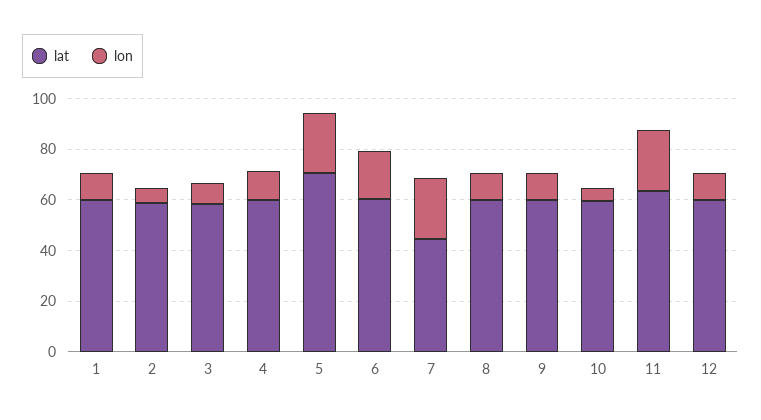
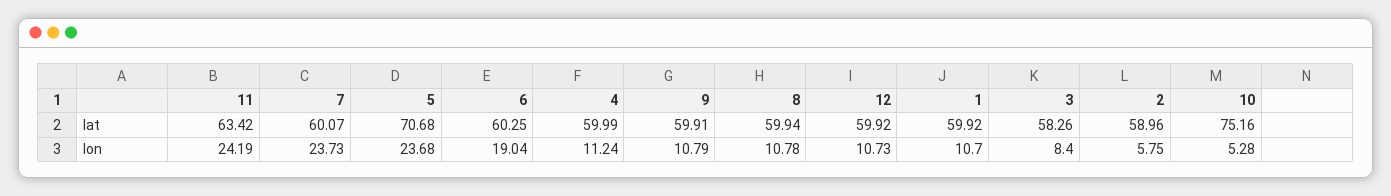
lat, 7: 45 -> 60.07
lat, 10: 60 -> 75.16

